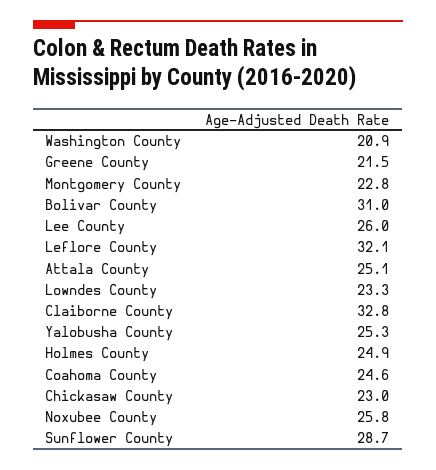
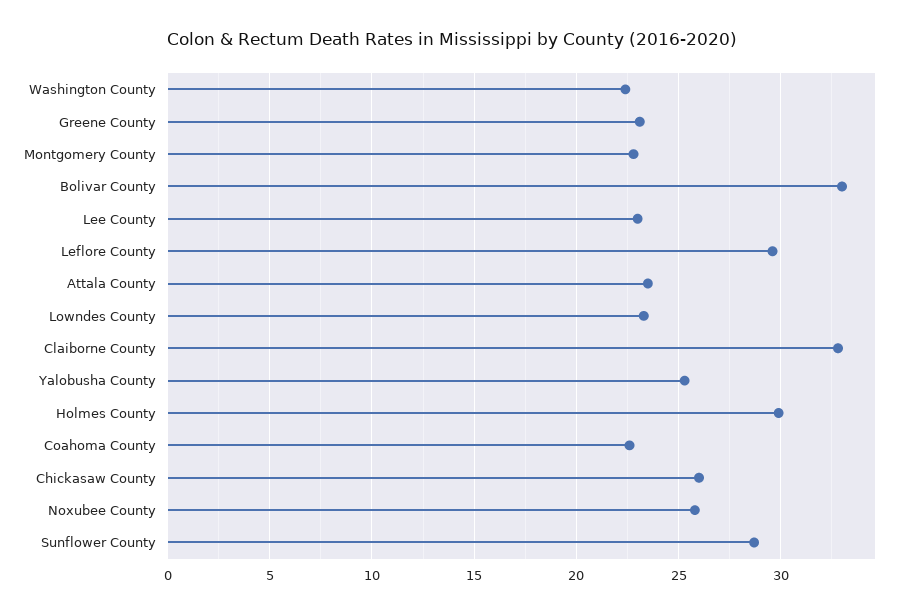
Washington County: 20.9 -> 22.5
Greene County: 21.5 -> 23
Bolivar County: 31 -> 33
Lee County: 26 -> 23
Leflore County: 32.1 -> 29.5
Attala County: 25.1 -> 23.5
Holmes County: 24.9 -> 30
Coahoma County: 24.6 -> 22.5
Chickasaw County: 23 -> 26

